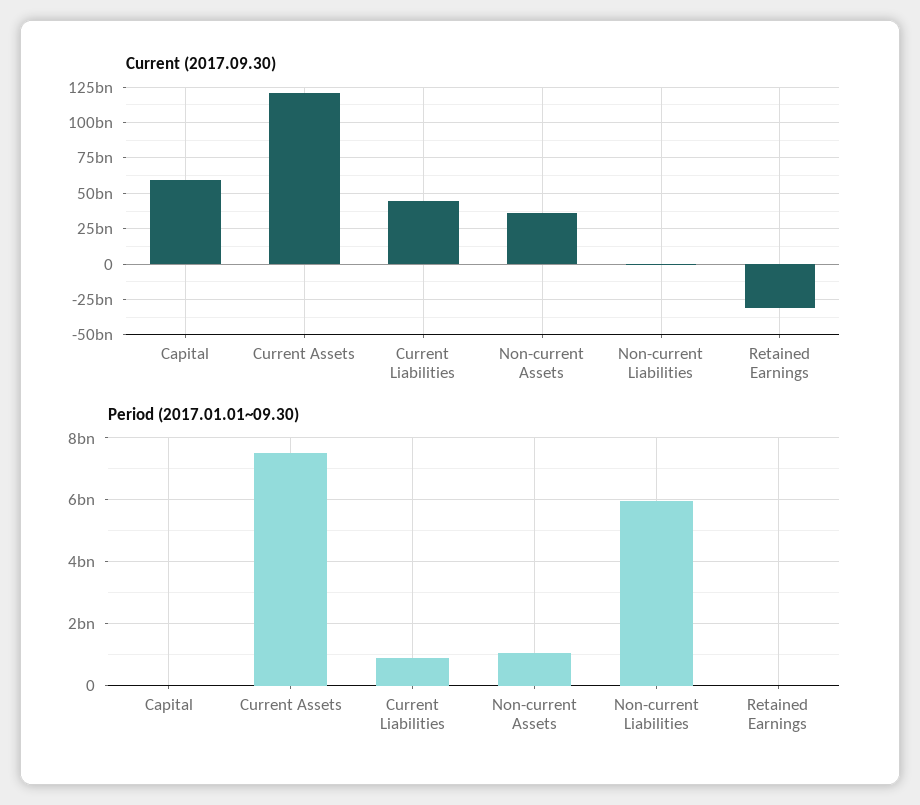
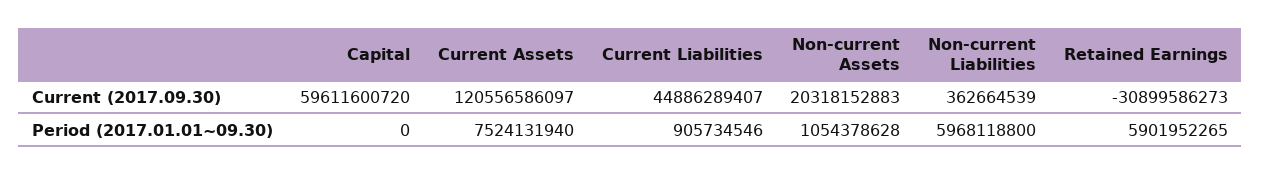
Current (2017.09.30), Non-current Assets: 35000000000 -> 20318152883
Period (2017.01.01~09.30), Retained Earnings: 0 -> 5901952265

